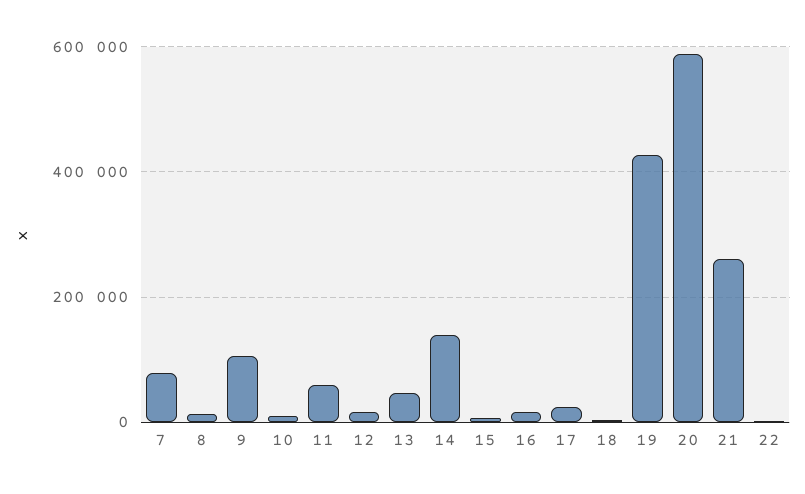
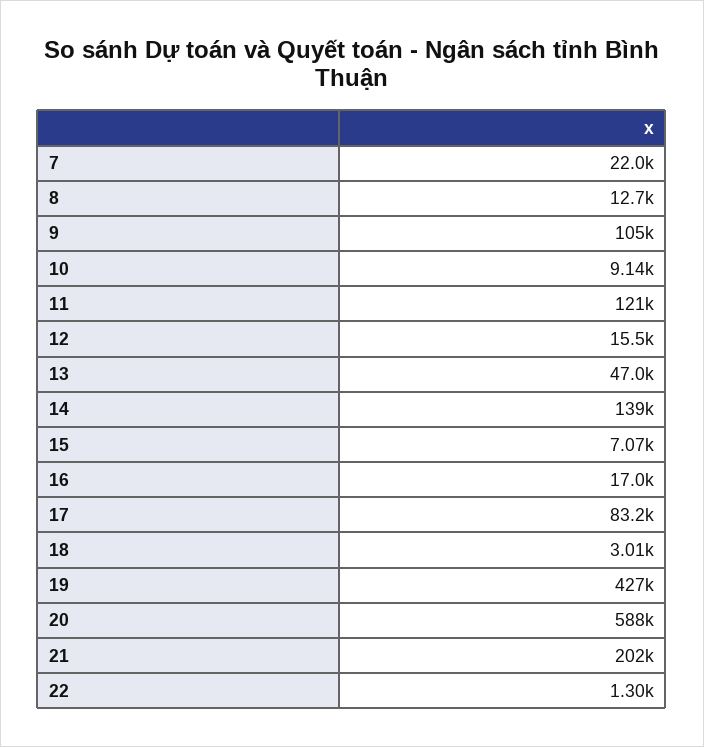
7: 80000 -> 22000
11: 60000 -> 121000
17: 20000 -> 83200
21: 260000 -> 202000

